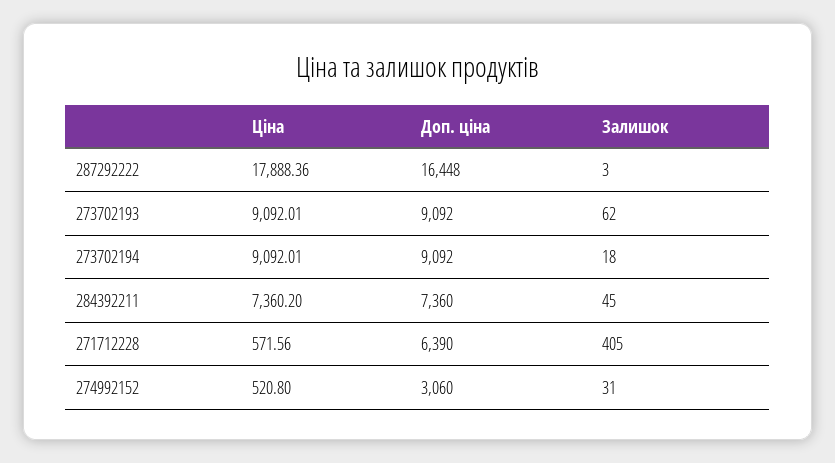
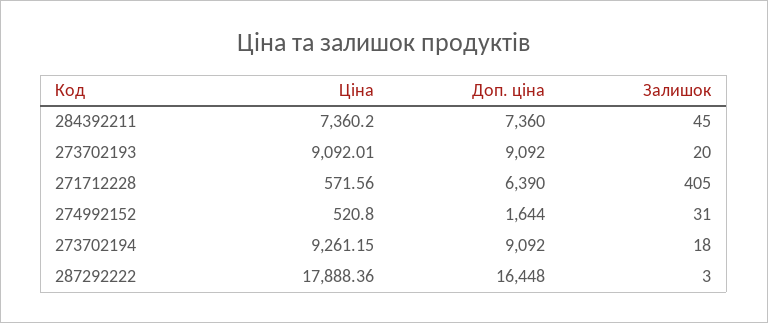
Залишок, 273702193: 62 -> 20
Ціна, 273702194: 9092.01 -> 9261.15
Доп. ціна, 274992152: 3060 -> 1644

